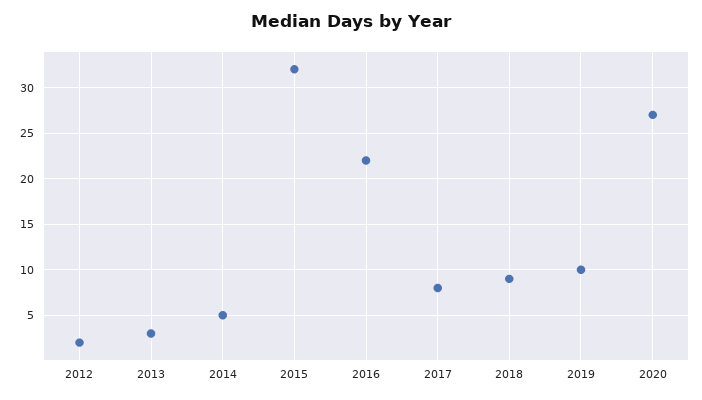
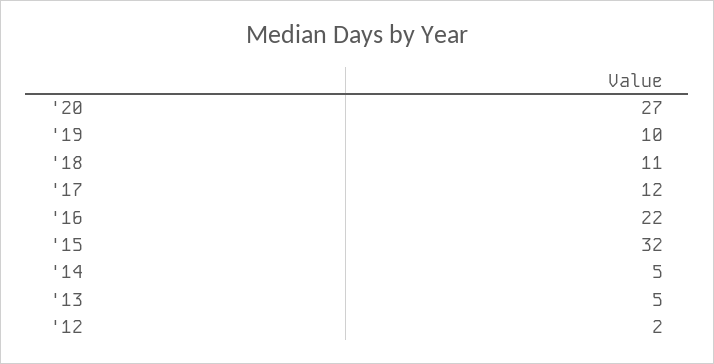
2013: 3 -> 5
2017: 8 -> 12
2018: 9 -> 11

